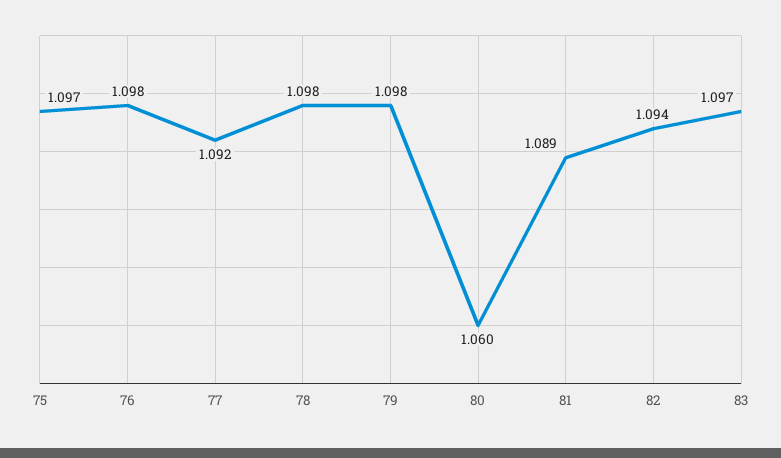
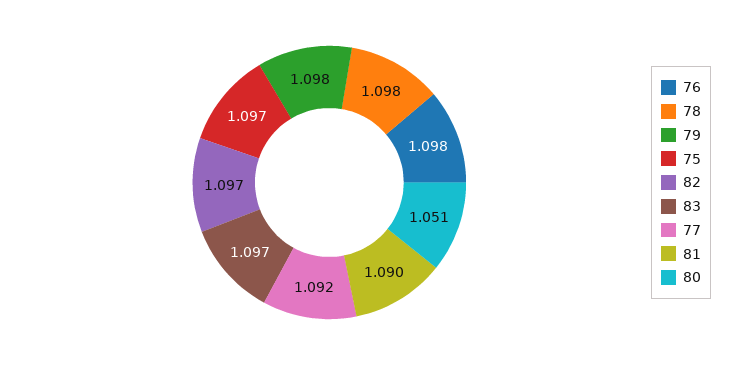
80: 1.06 -> 1.051
81: 1.089 -> 1.09
82: 1.094 -> 1.097

